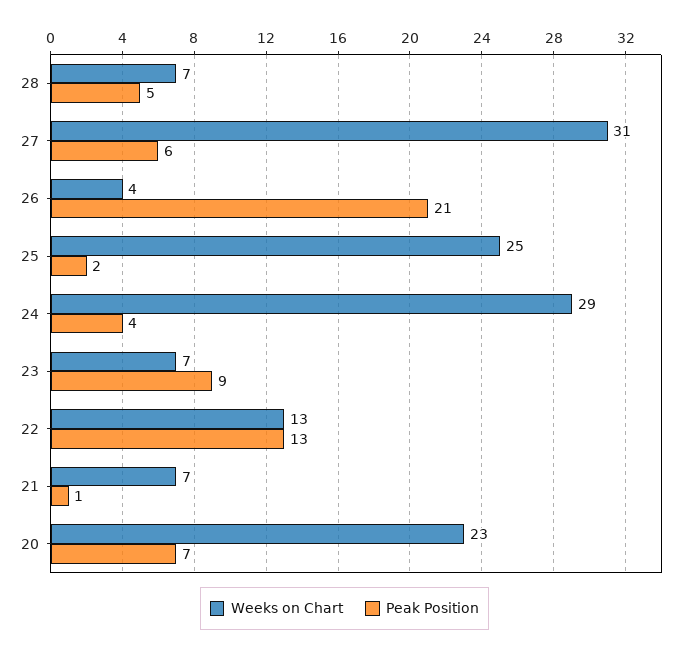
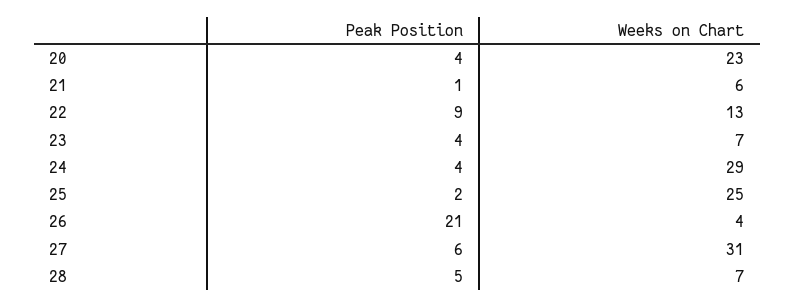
Peak Position, 23: 9 -> 4
Peak Position, 22: 13 -> 9
Weeks on Chart, 21: 7 -> 6
Peak Position, 20: 7 -> 4

